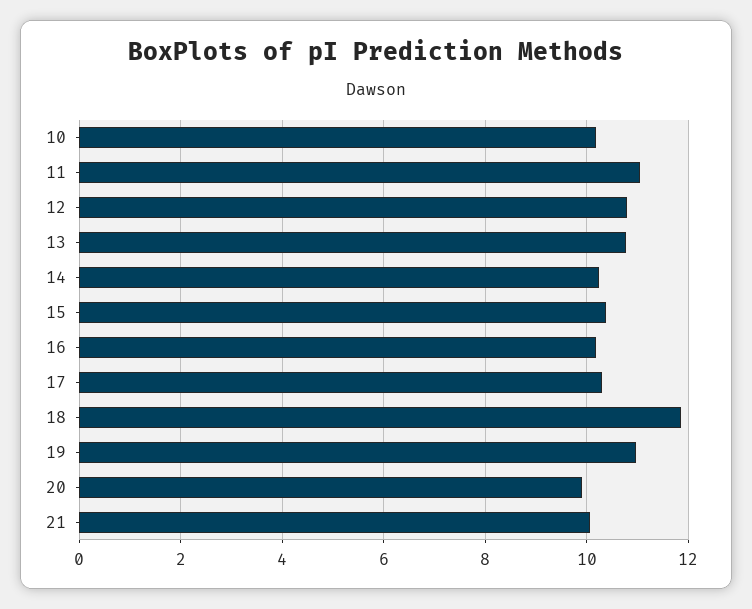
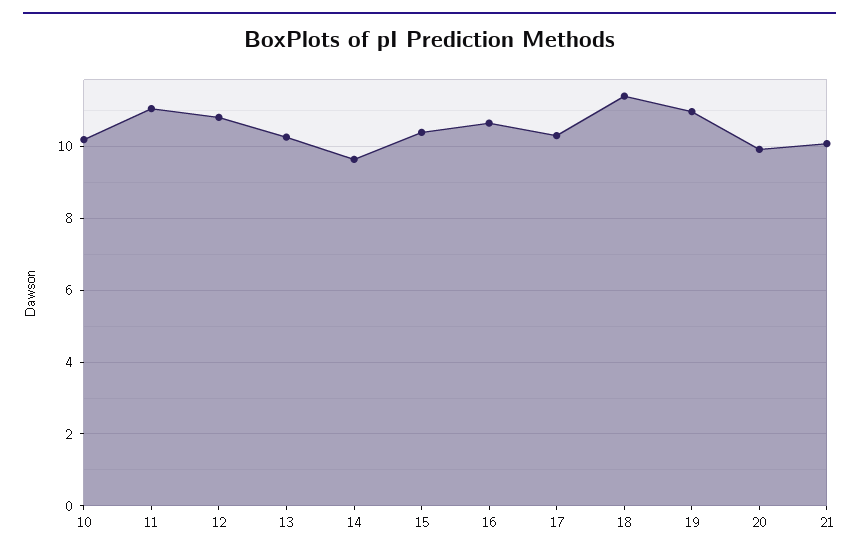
13: 10.8 -> 10.2
14: 10.2 -> 9.6
16: 10.2 -> 10.6
18: 11.8 -> 11.4

